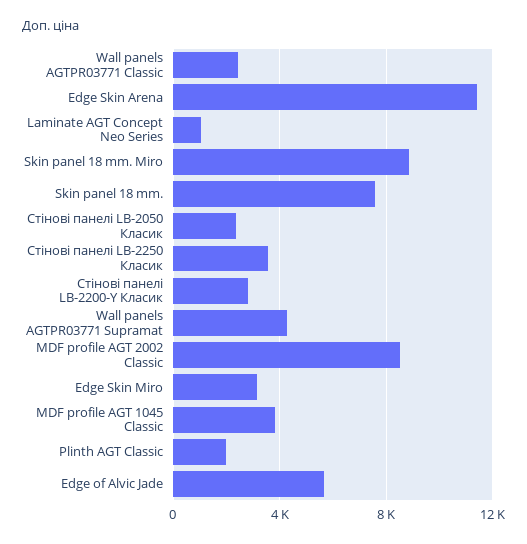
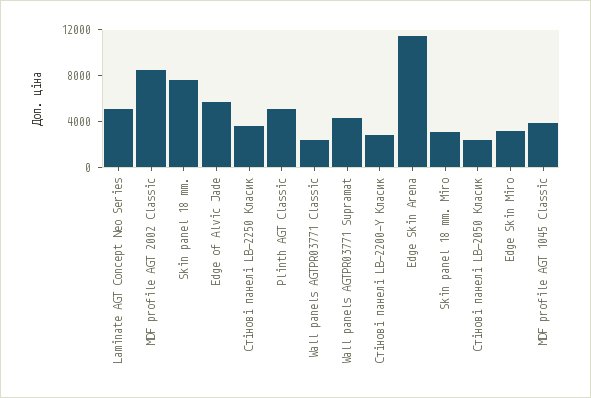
Laminate AGT Concept Neo Series: 1000 -> 5000
Skin panel 18 mm. Miro: 9000 -> 3000
Plinth AGT Classic: 2000 -> 5000

